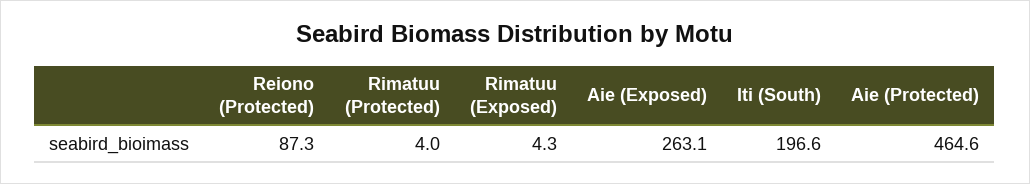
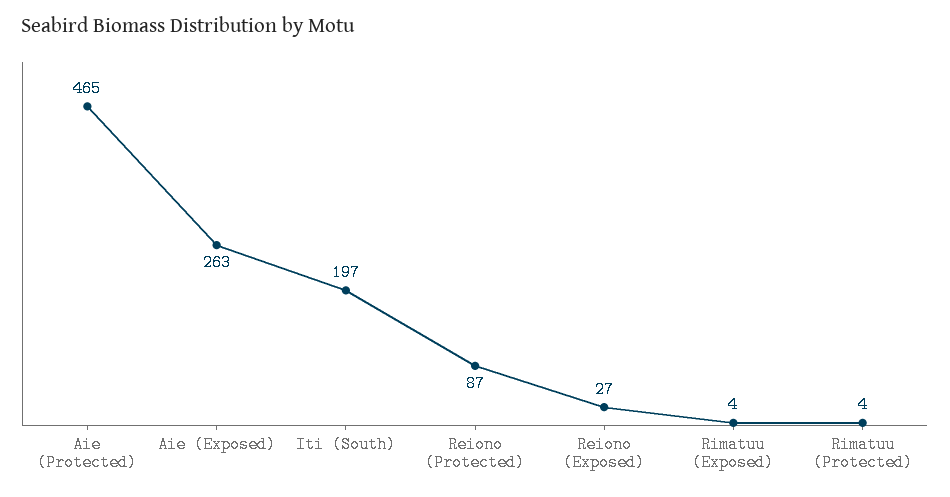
Reiono (Exposed): none -> 27

